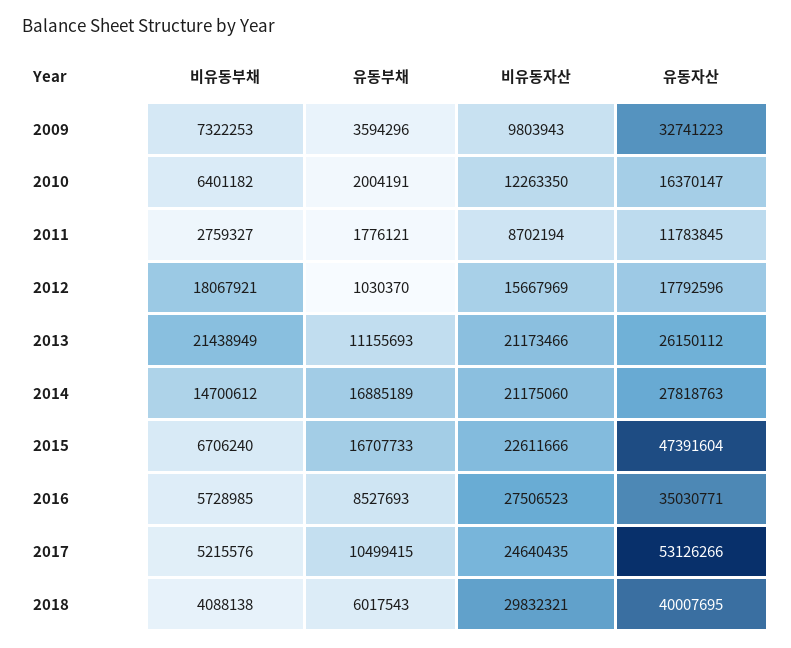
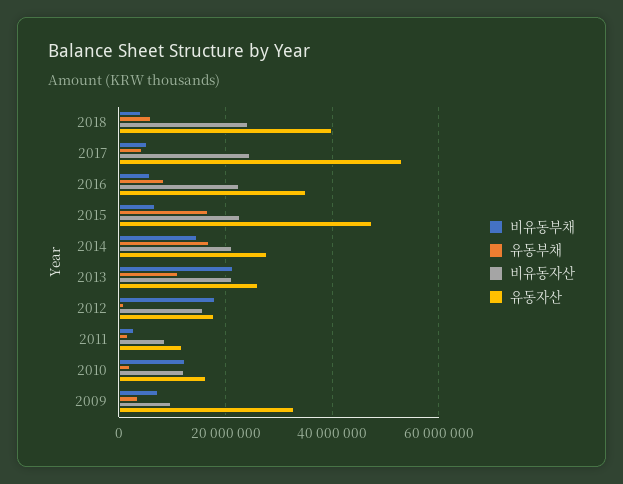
비유동부채, 2010: 6401182 -> 12000000
비유동자산, 2016: 27506523 -> 22000000
유동부채, 2017: 10499415 -> 4000000
비유동자산, 2018: 29832321 -> 24000000

